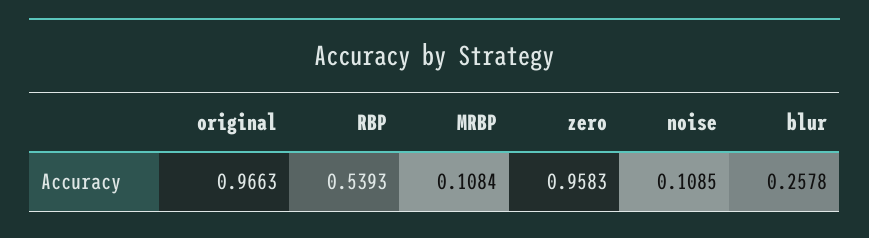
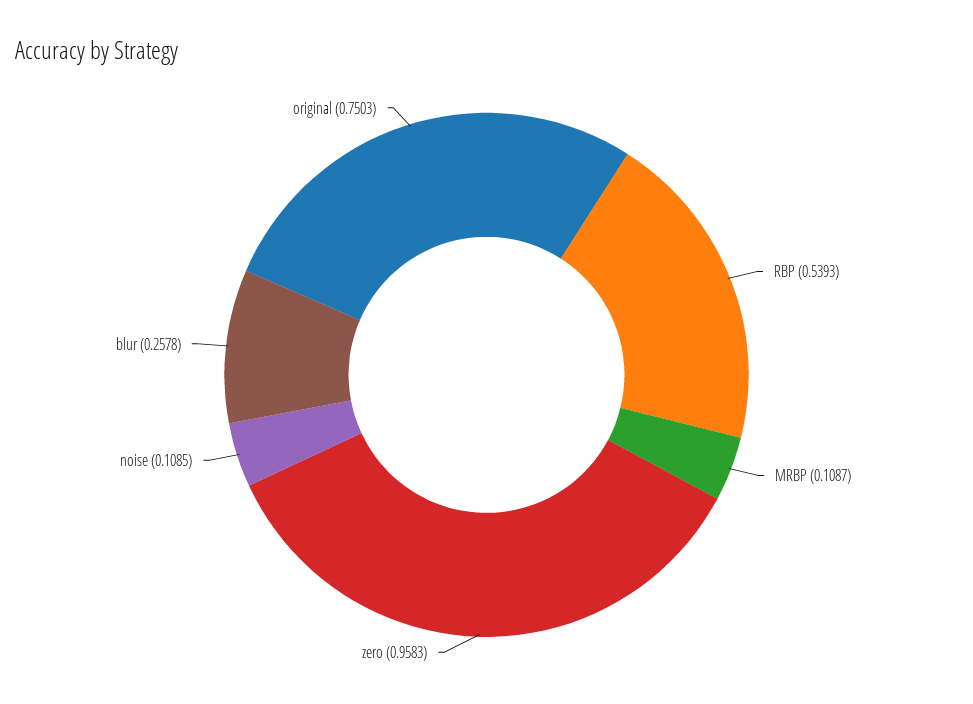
original: 0.9663 -> 0.7503
MRBP: 0.1084 -> 0.1087

